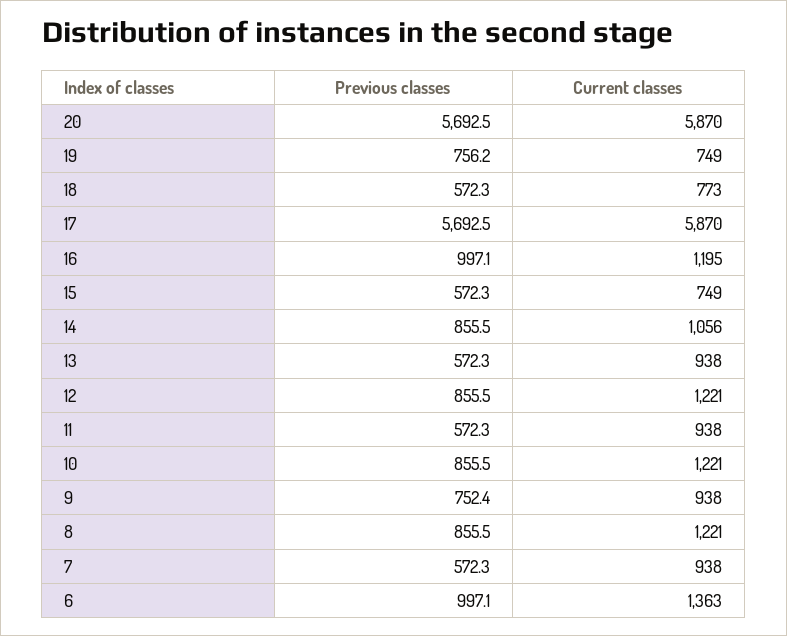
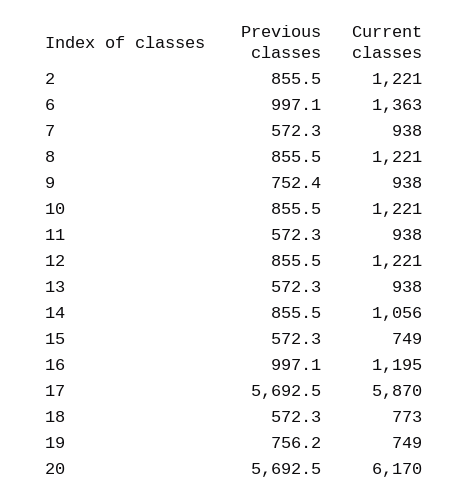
Current classes, 20: 5870 -> 6170
Previous classes, 2: none -> 855.5
Current classes, 2: none -> 1221

